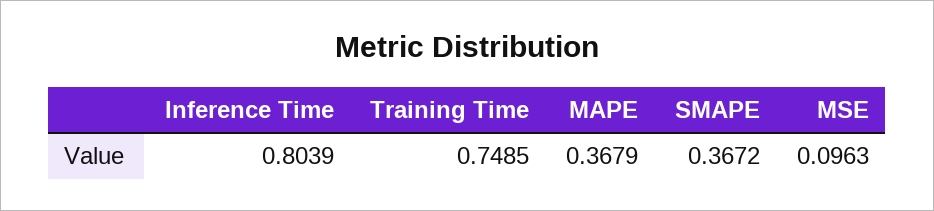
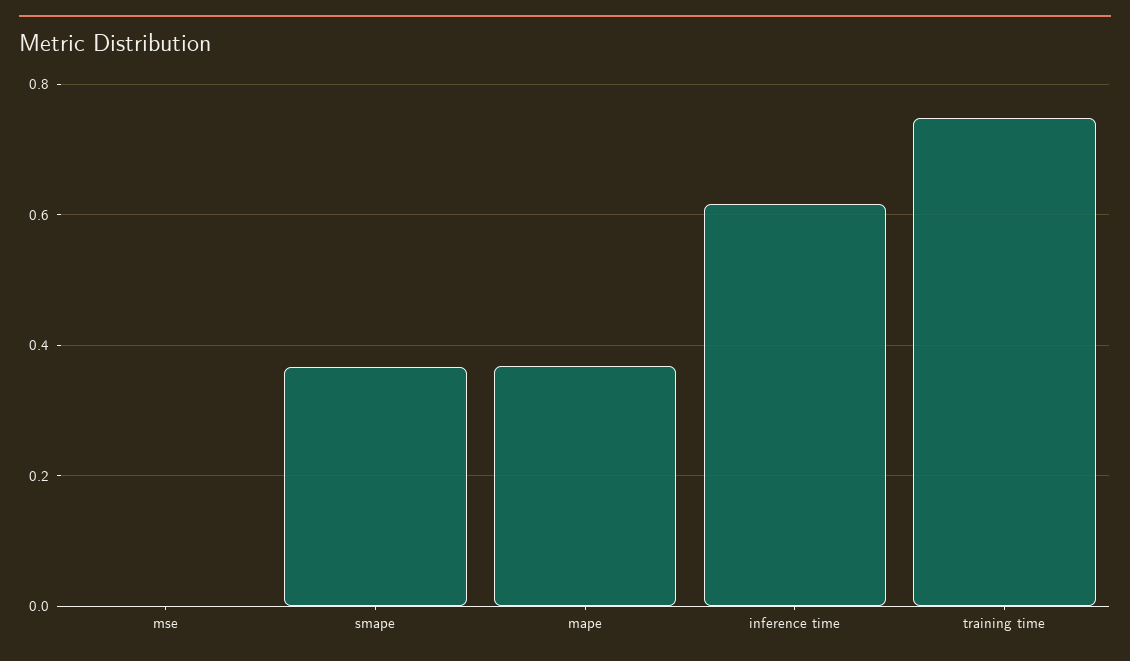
Inference Time: 0.8039 -> 0.62
MSE: 0.0963 -> 0

